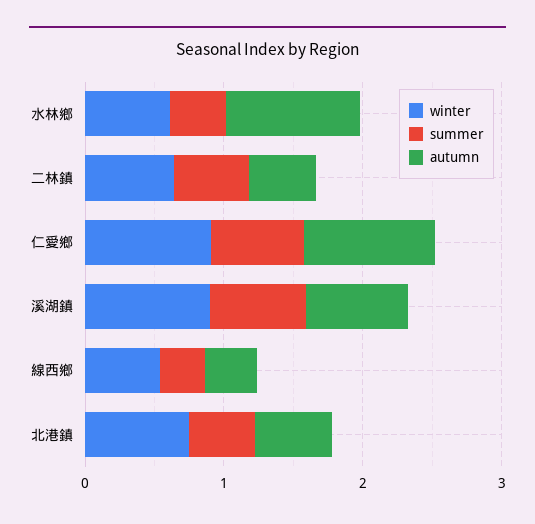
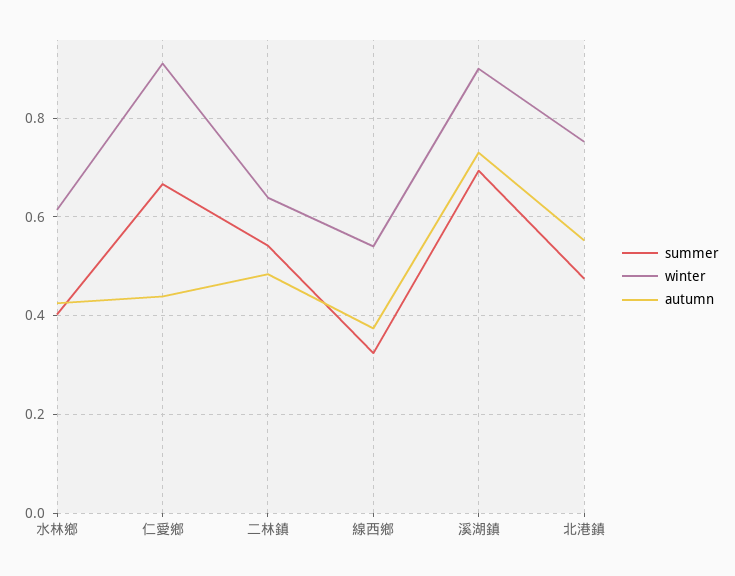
autumn, 水林鄉: 1 -> 0.42
autumn, 仁愛鄉: 1 -> 0.44

